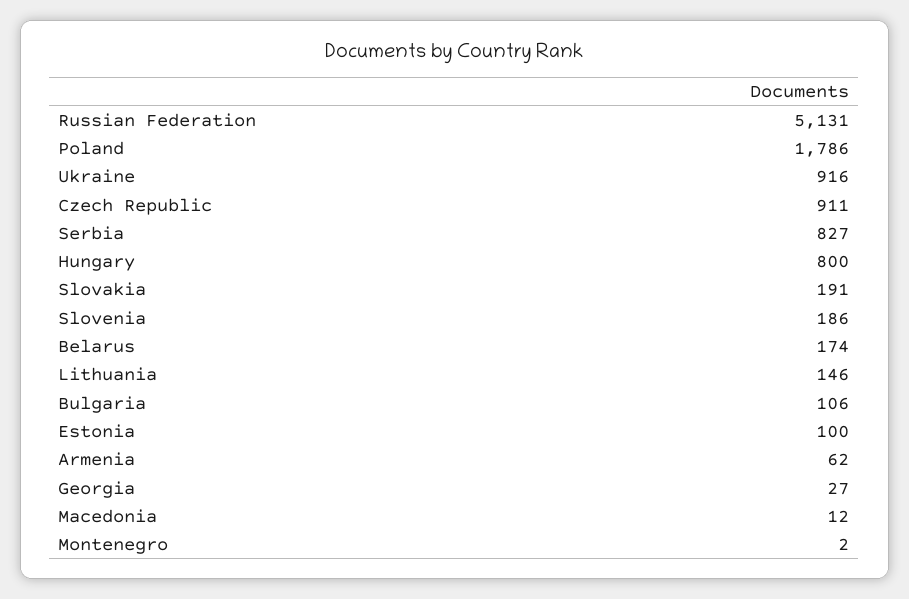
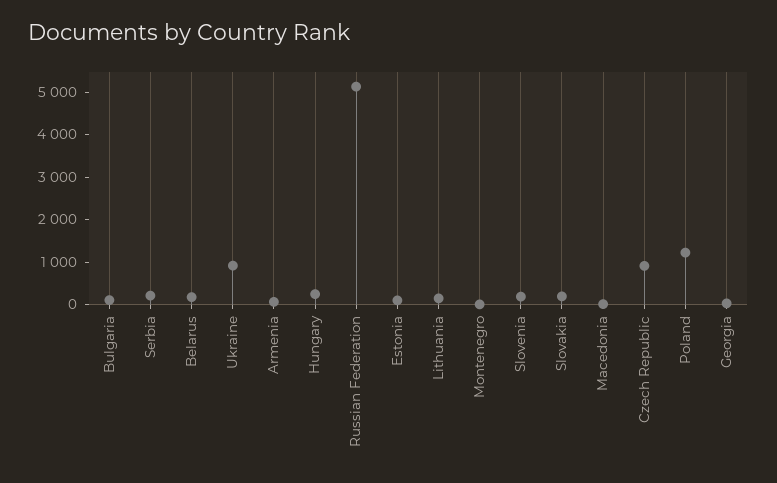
Poland: 1786 -> 1200
Serbia: 827 -> 200
Hungary: 800 -> 200

